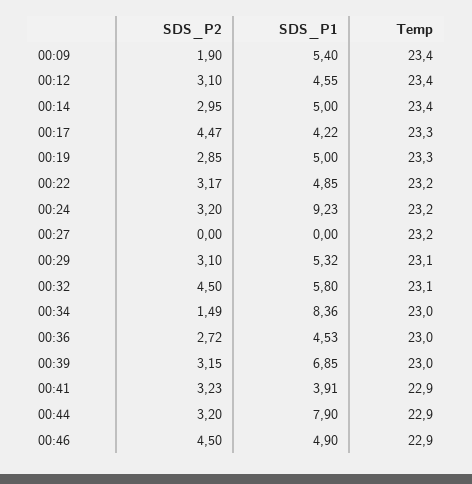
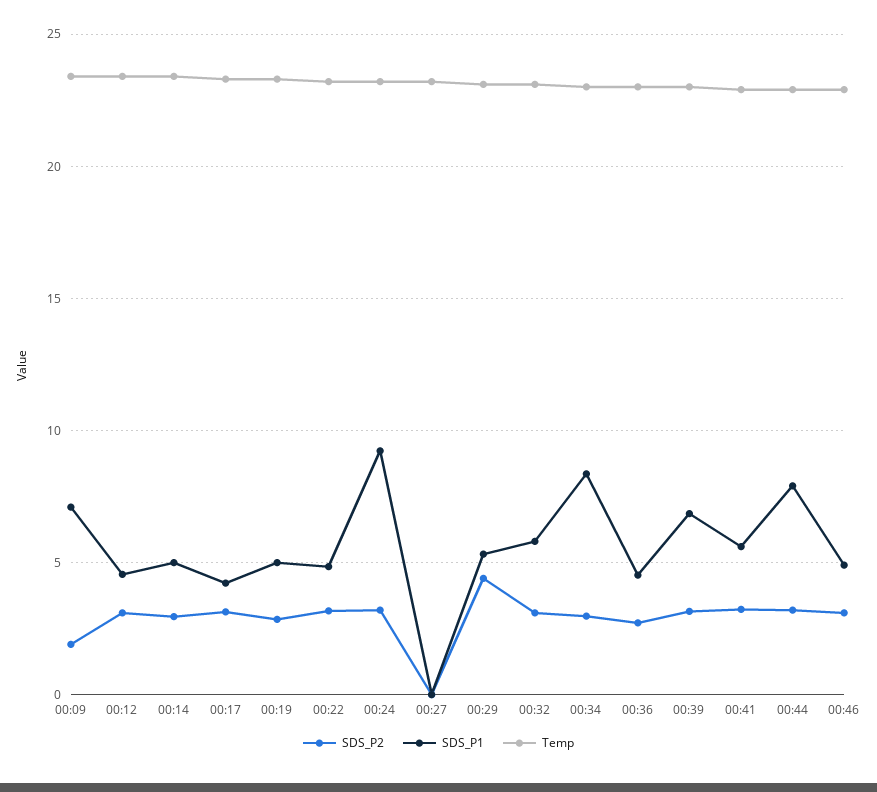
SDS_P1, 00:09: 5.4 -> 7
SDS_P2, 00:17: 4.47 -> 3
SDS_P2, 00:29: 3.1 -> 4.5
SDS_P2, 00:32: 4.5 -> 3
SDS_P2, 00:34: 1.49 -> 3
SDS_P1, 00:41: 3.91 -> 5.5
SDS_P2, 00:46: 4.5 -> 3

